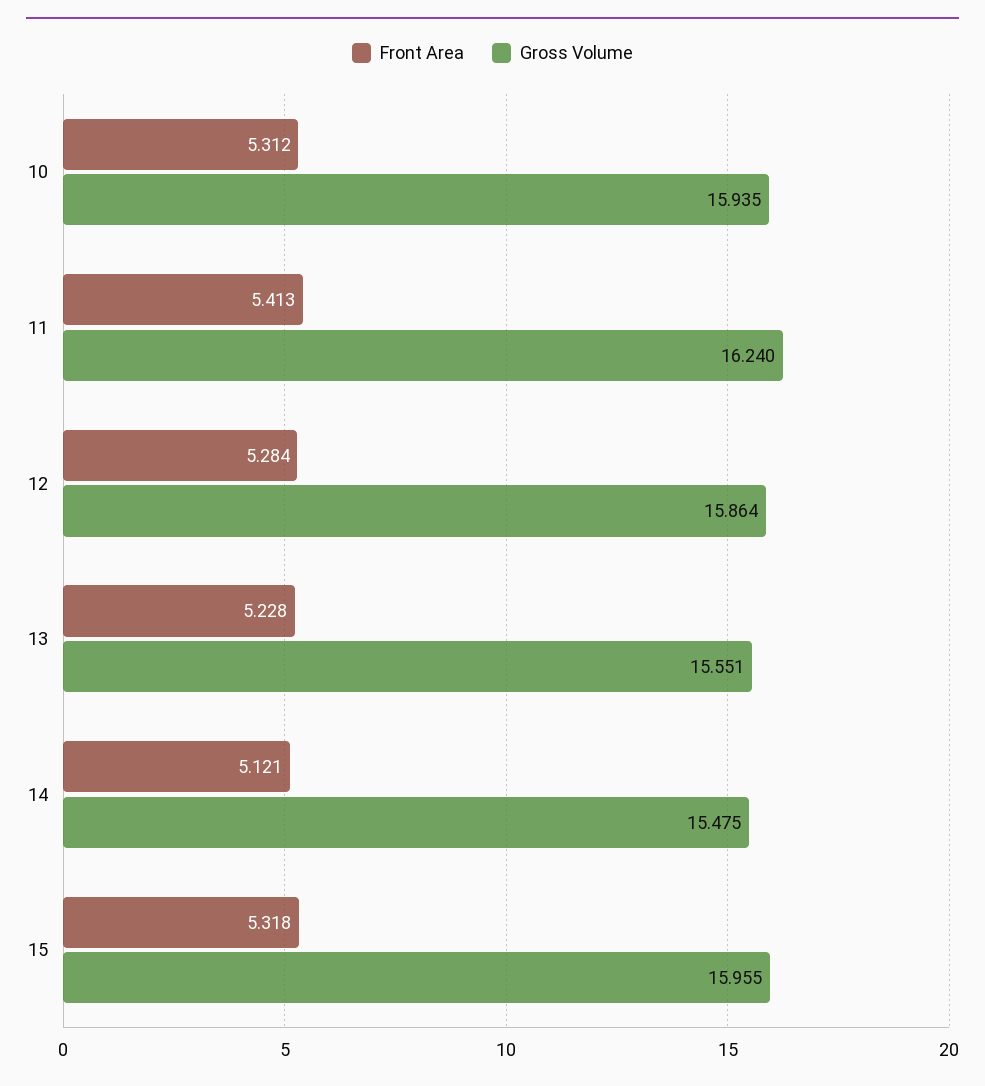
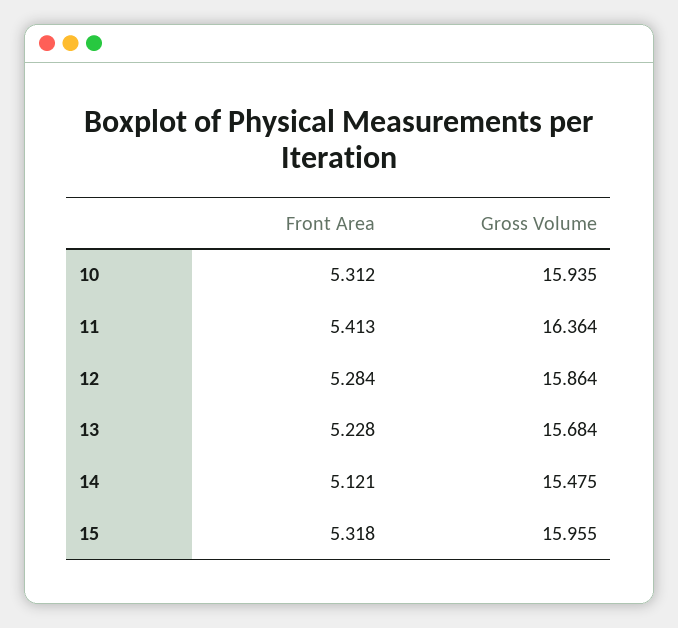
Gross Volume, 11: 16.24 -> 16.364
Gross Volume, 13: 15.551 -> 15.684

